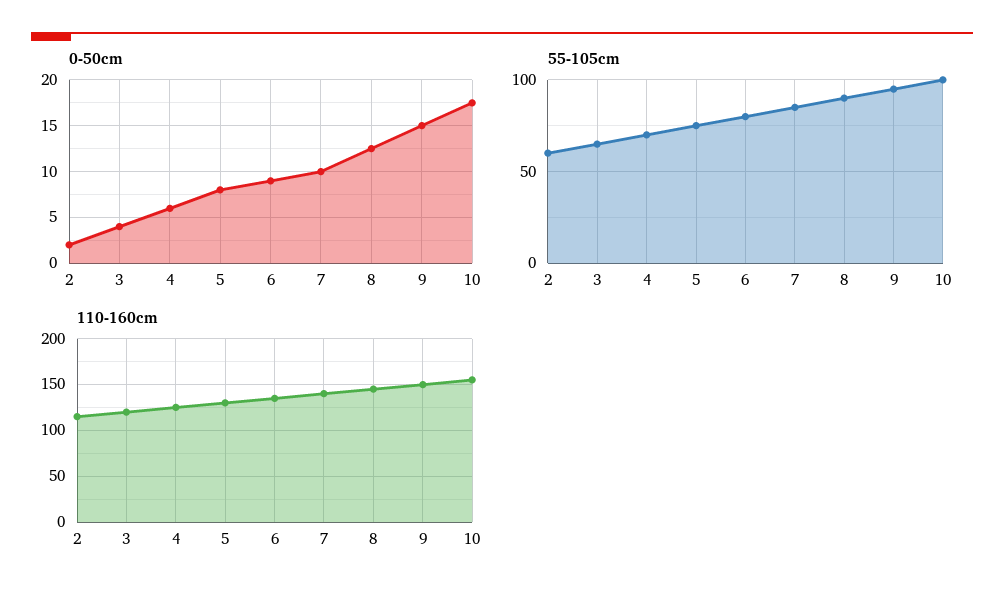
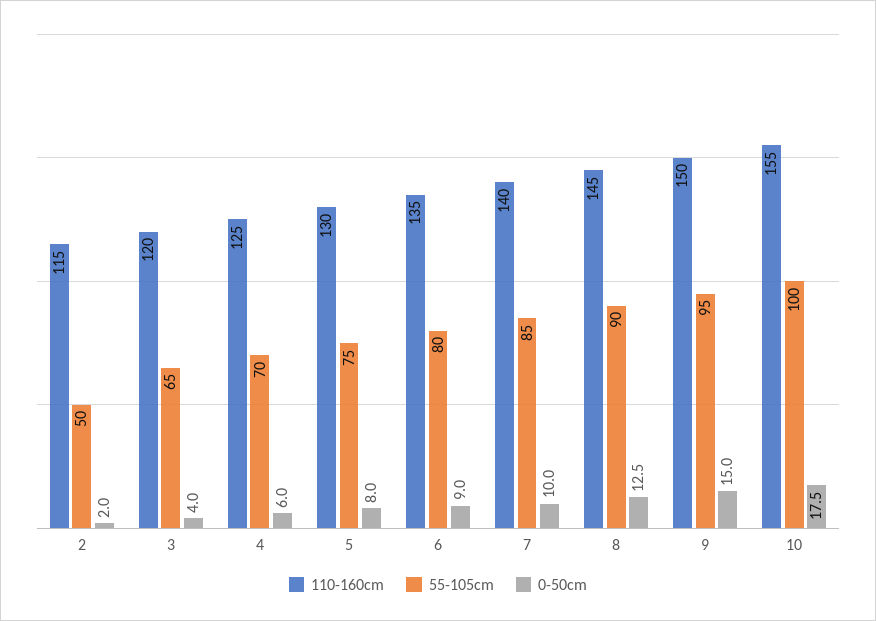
55-105cm, 2: 60 -> 50

